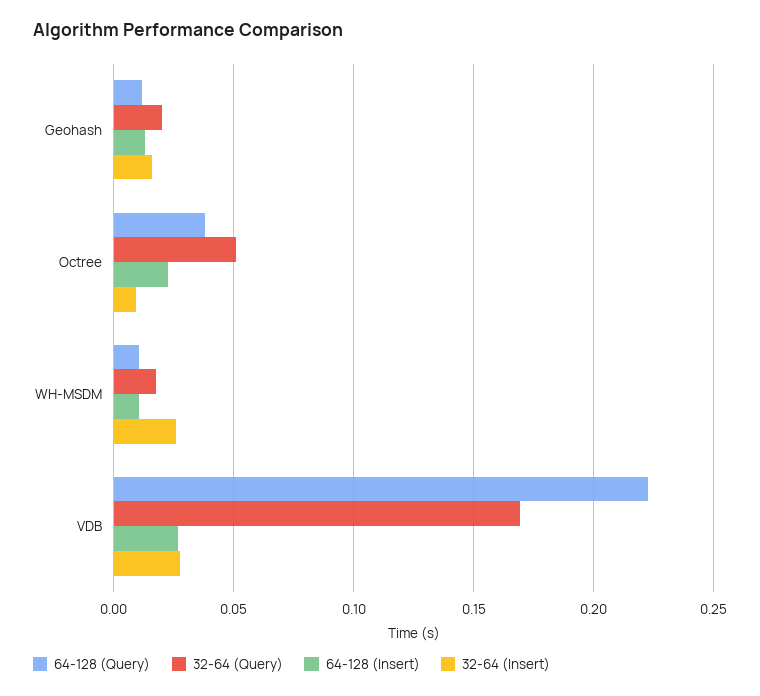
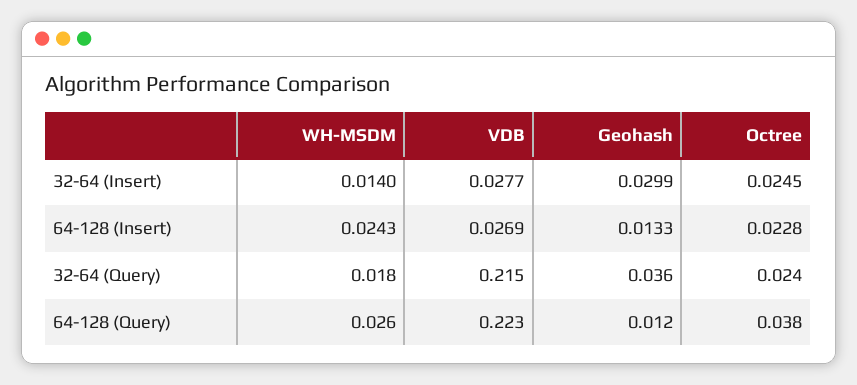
32-64 (Query), Geohash: 0.02 -> 0.036
32-64 (Insert), Geohash: 0.015 -> 0.0299
32-64 (Query), Octree: 0.05 -> 0.024
32-64 (Insert), Octree: 0.01 -> 0.0245
64-128 (Query), WH-MSDM: 0.01 -> 0.026
64-128 (Insert), WH-MSDM: 0.01 -> 0.0243
32-64 (Insert), WH-MSDM: 0.025 -> 0.014
32-64 (Query), VDB: 0.17 -> 0.215

